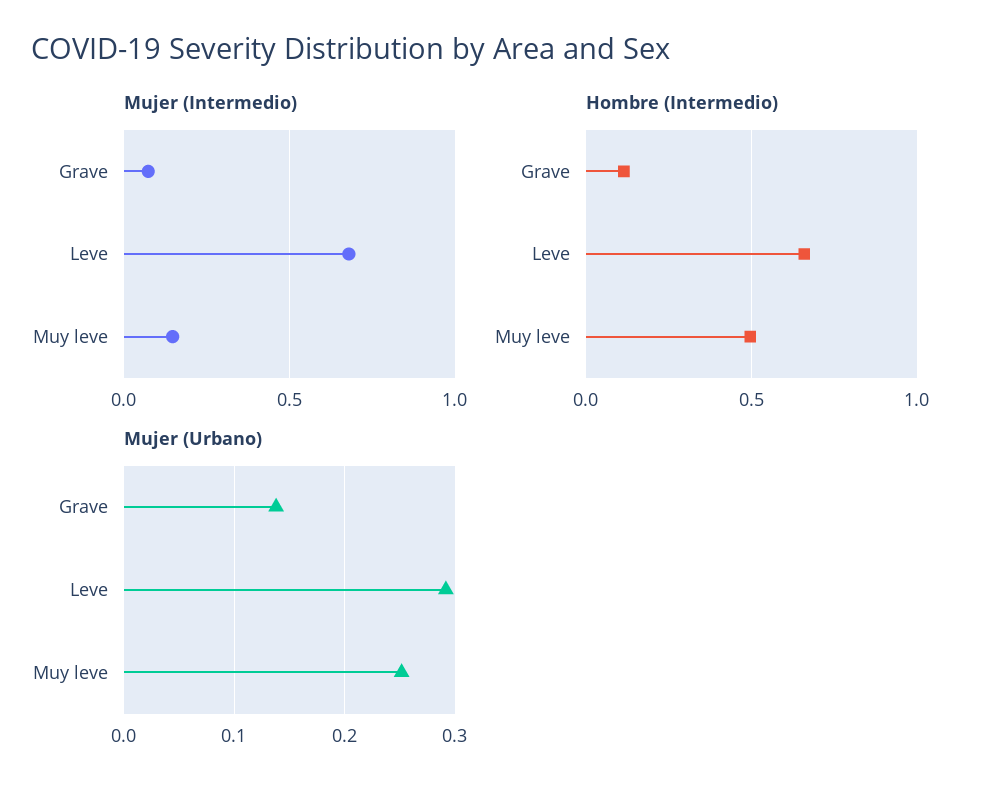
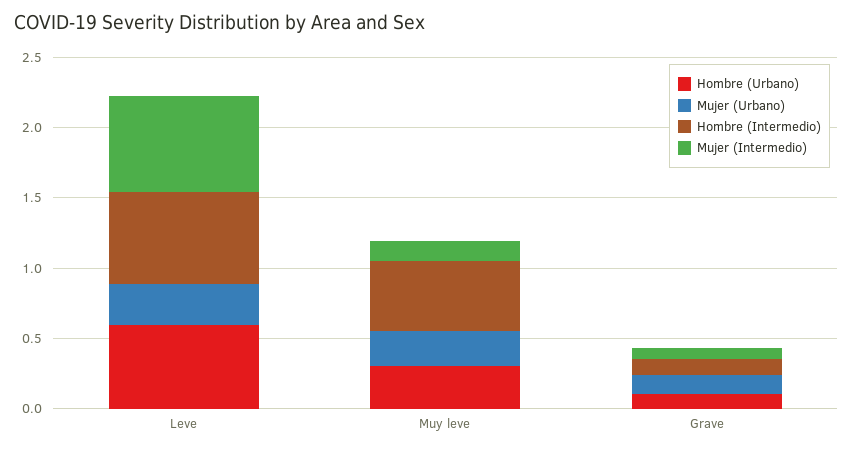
Hombre (Urbano), Leve: none -> 0.6
Hombre (Urbano), Muy leve: none -> 0.3
Hombre (Urbano), Grave: none -> 0.1

